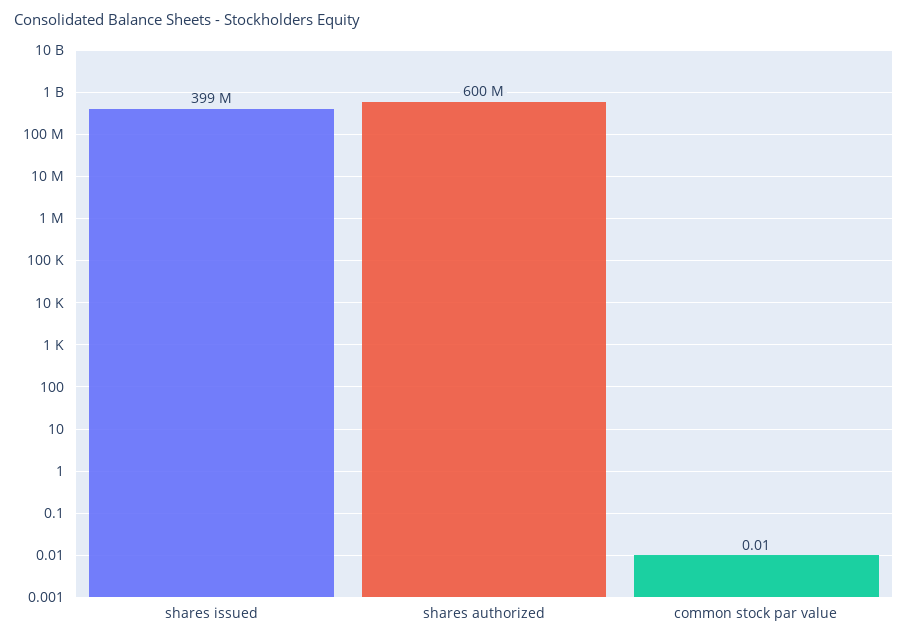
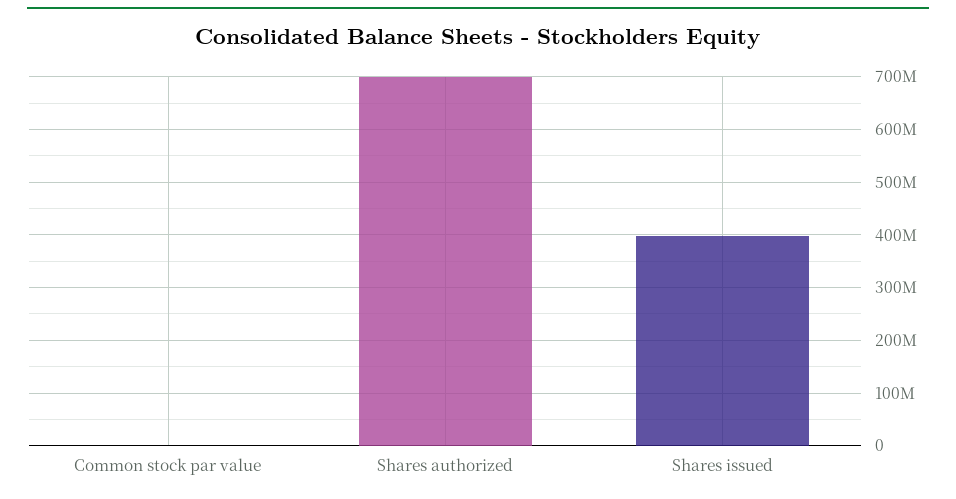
shares authorized: 600000000 -> 700000000

